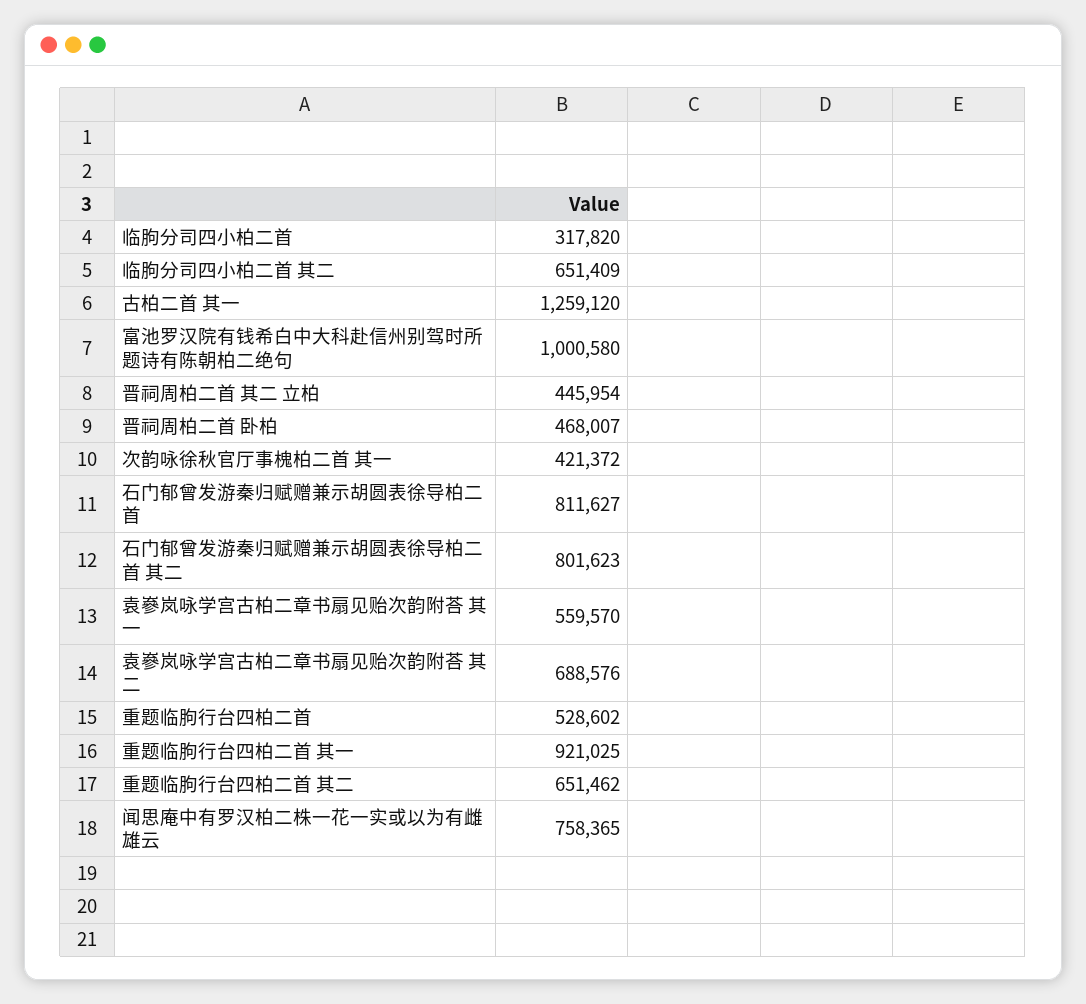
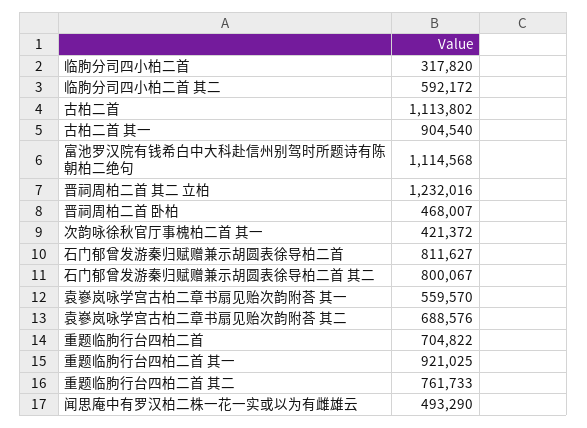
临朐分司四小柏二首 其二: 651409 -> 592172
古柏二首 其一: 1259120 -> 904540
富池罗汉院有钱希白中大科赴信州别驾时所题诗有陈朝柏二绝句: 1000580 -> 1114568
晋祠周柏二首 其二 立柏: 445954 -> 1232016
石门郁曾发游秦归赋赠兼示胡圆表徐导柏二首 其二: 801623 -> 800067
重题临胊行台四柏二首: 528602 -> 704822
重题临胊行台四柏二首 其二: 651462 -> 761733
闻思庵中有罗汉柏二株一花一实或以为有雌雄云: 758365 -> 493290
古柏二首: none -> 1113802

